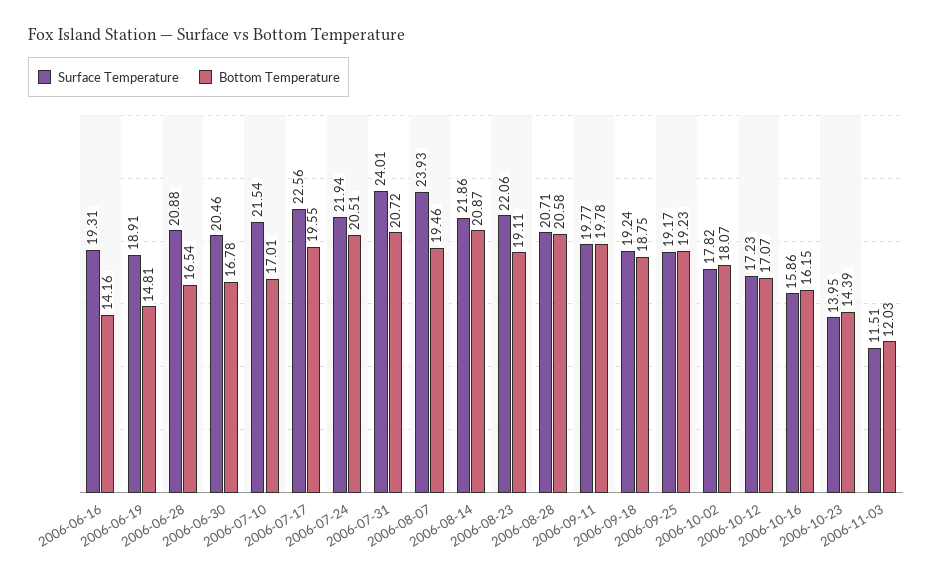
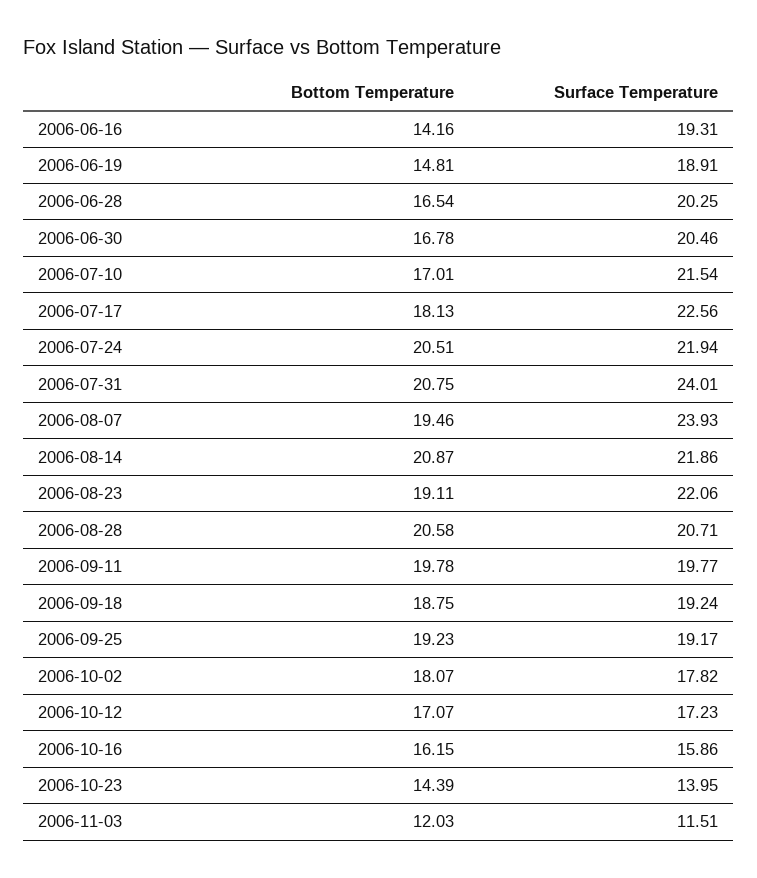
Surface Temperature, 2006-06-28: 20.88 -> 20.25
Bottom Temperature, 2006-07-17: 19.55 -> 18.13
Bottom Temperature, 2006-07-31: 20.72 -> 20.75

